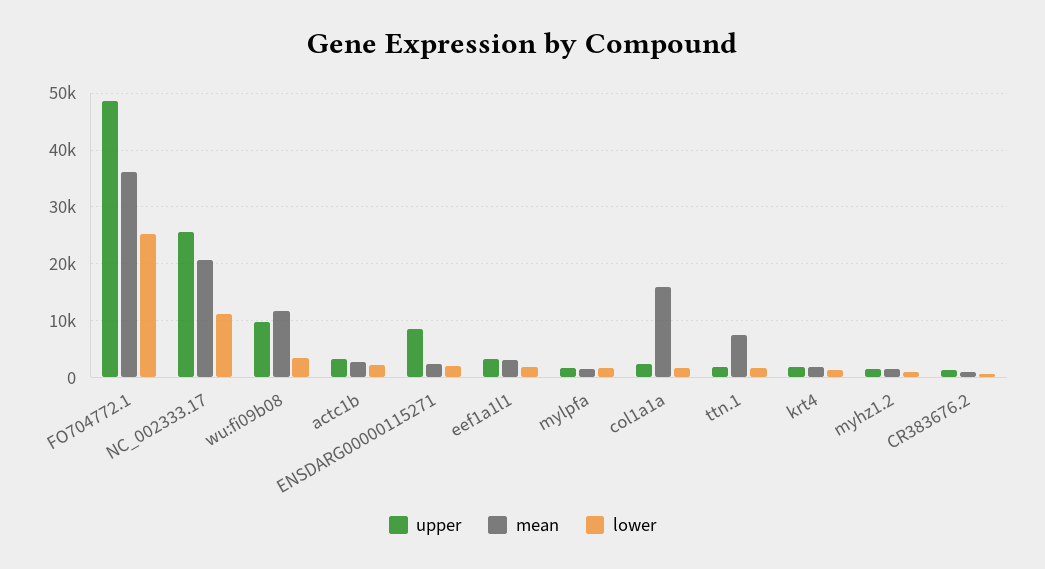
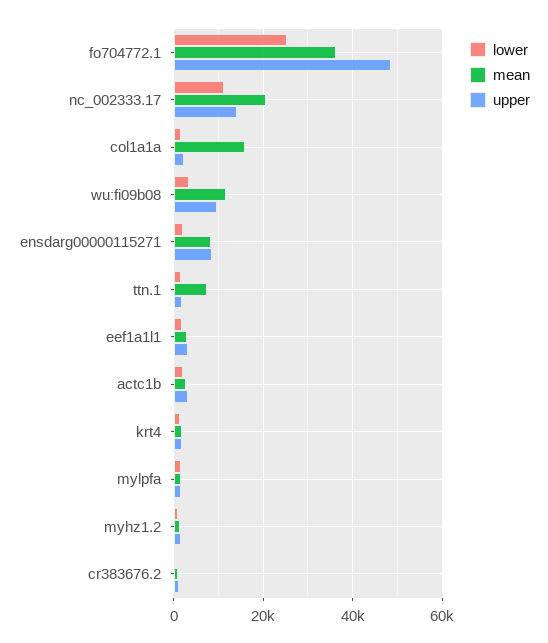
upper, NC_002333.17: 26000 -> 14000
mean, ENSDARG00000115271: 2000 -> 8000

